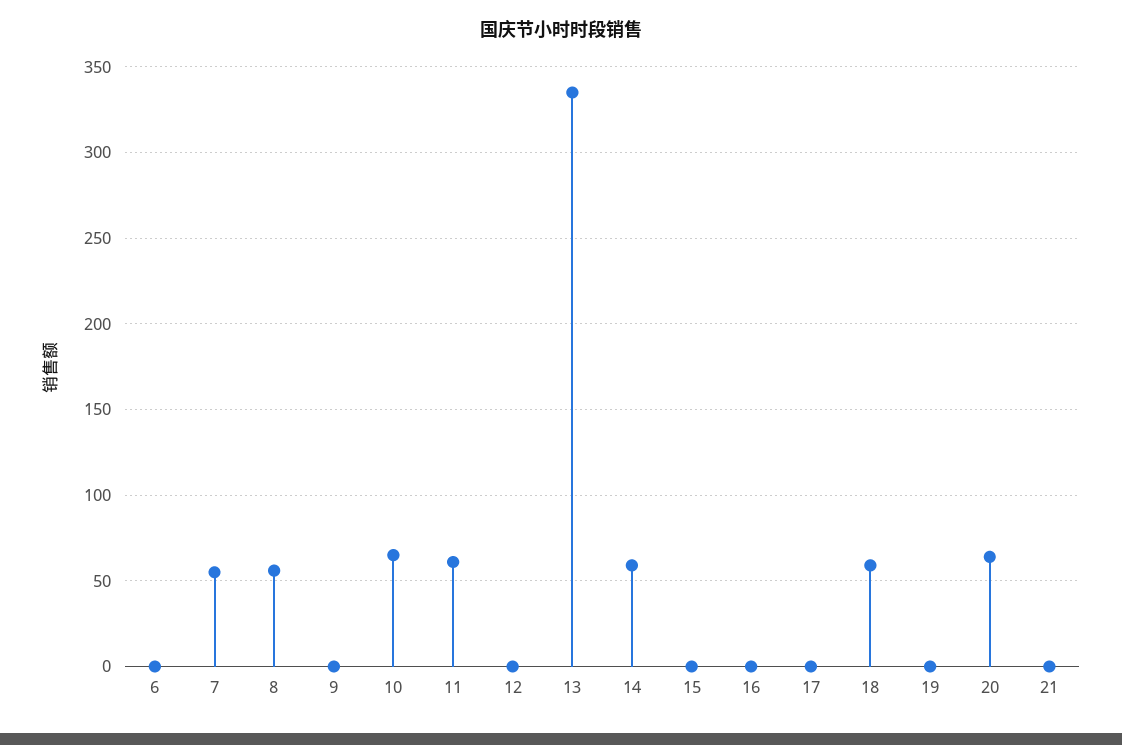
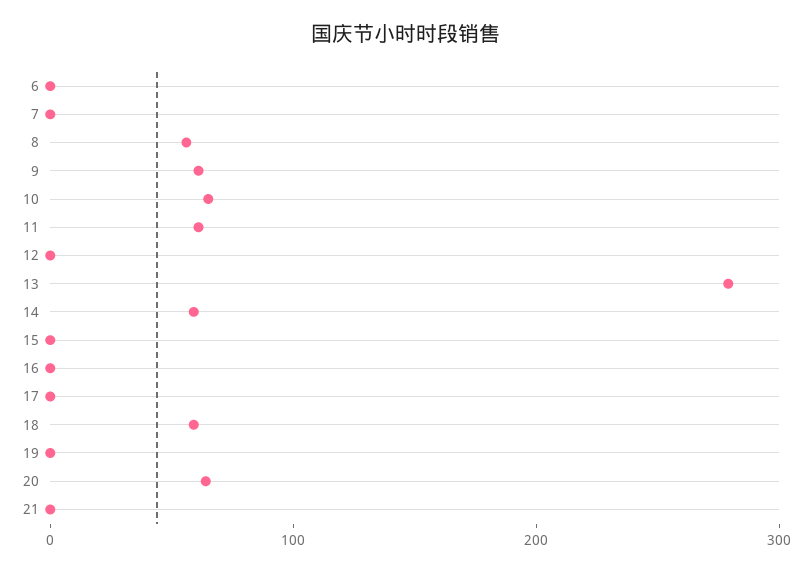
7: 55 -> 0
9: 0 -> 60
13: 335 -> 280

